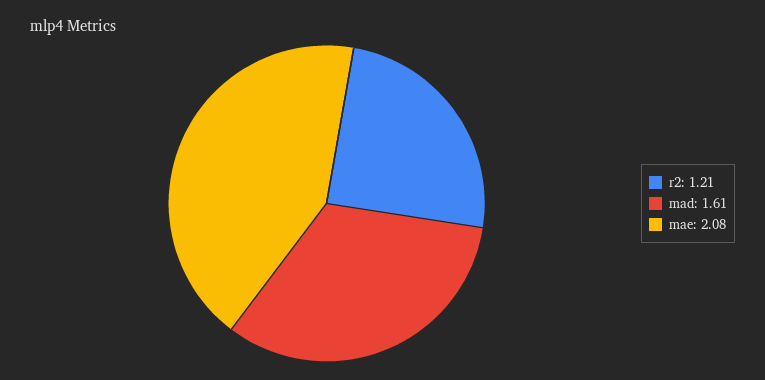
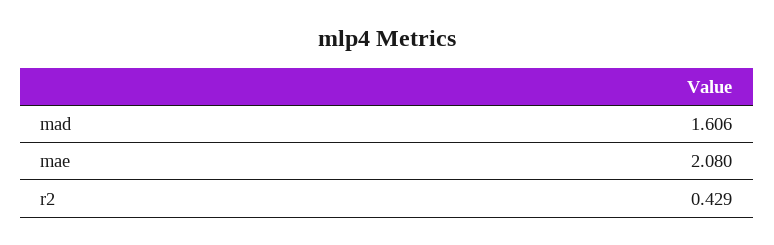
r2: 1.21 -> 0.429

